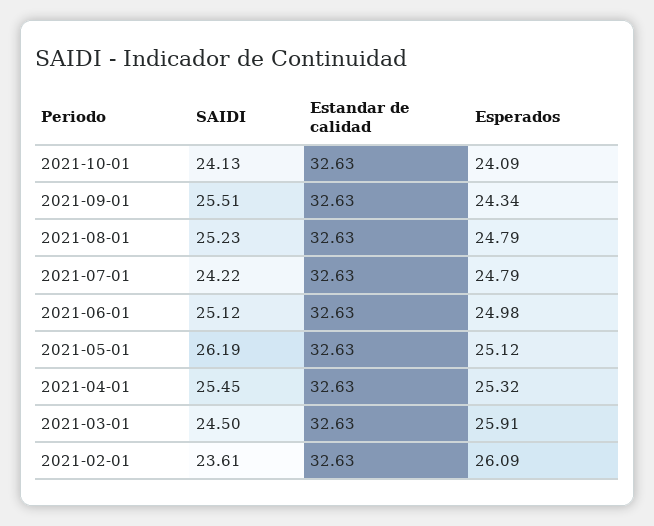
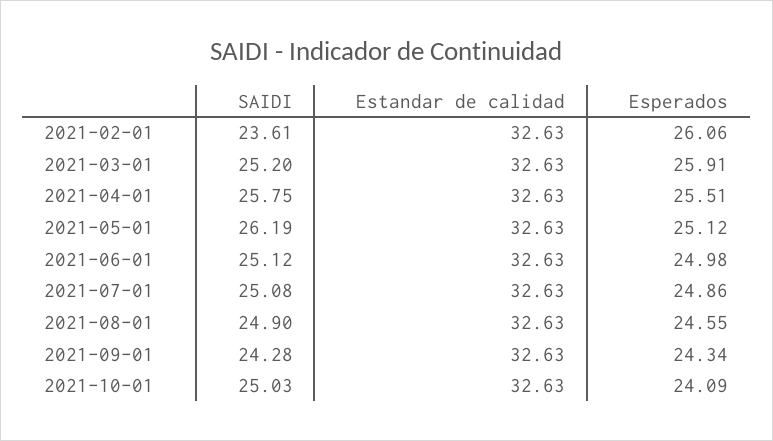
SAIDI, 2021-10-01: 24.13 -> 25.03
SAIDI, 2021-09-01: 25.51 -> 24.28
SAIDI, 2021-08-01: 25.23 -> 24.9
Esperados, 2021-08-01: 24.79 -> 24.55
SAIDI, 2021-07-01: 24.22 -> 25.08
Esperados, 2021-07-01: 24.79 -> 24.86
SAIDI, 2021-04-01: 25.45 -> 25.75
Esperados, 2021-04-01: 25.32 -> 25.51
SAIDI, 2021-03-01: 24.5 -> 25.2
Esperados, 2021-02-01: 26.09 -> 26.06

